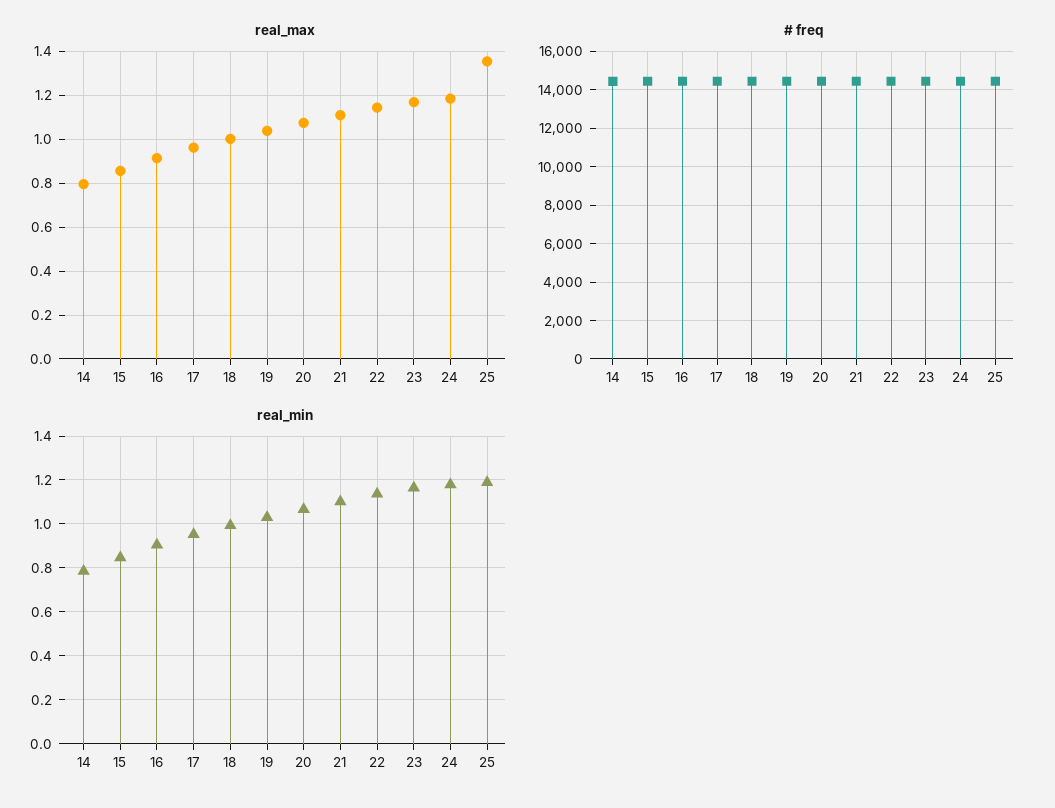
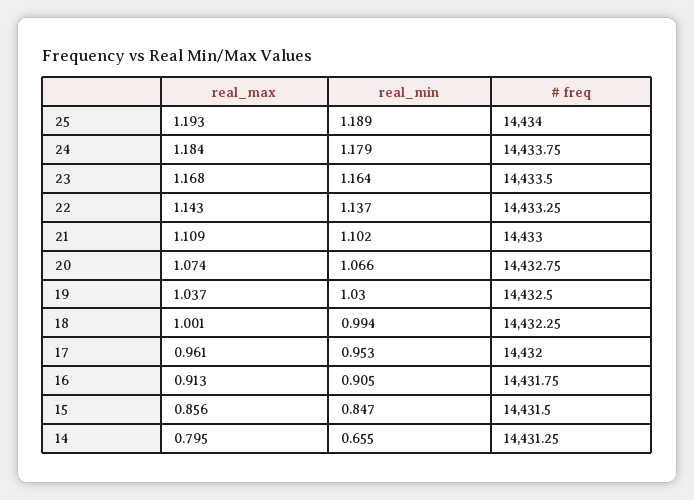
real_max, 25: 1.35 -> 1.193
real_min, 14: 0.8 -> 0.655

